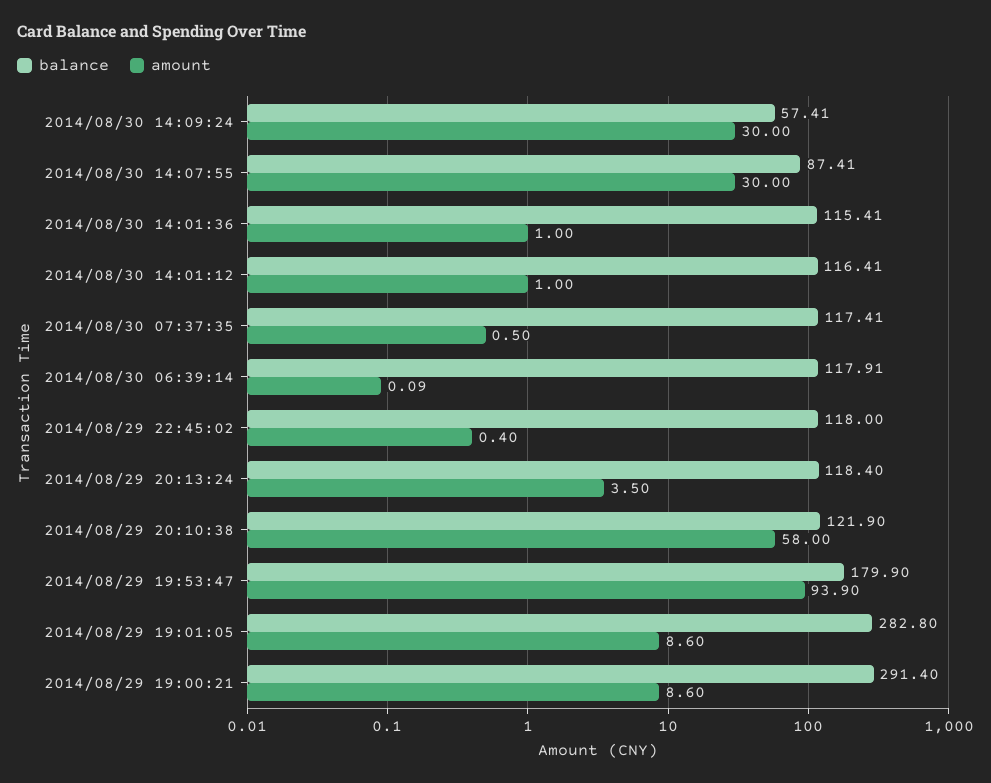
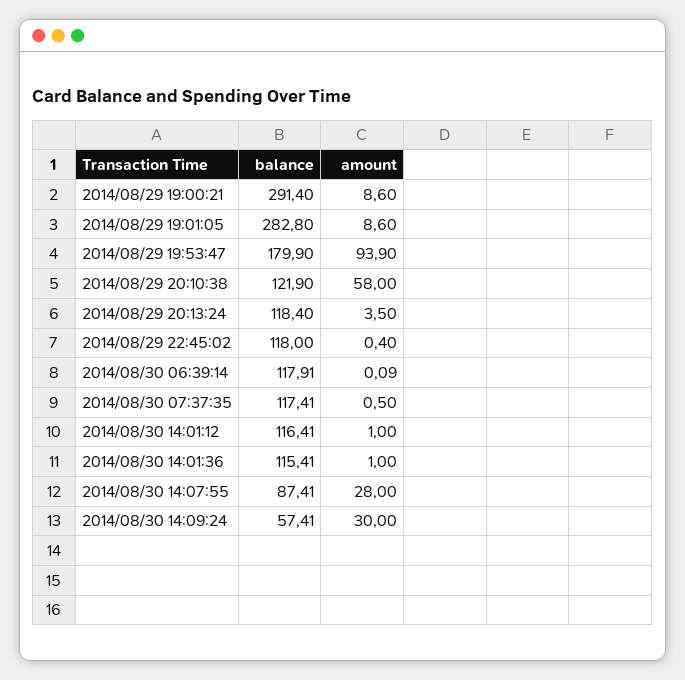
amount, 2014/08/30 14:07:55: 30 -> 28

